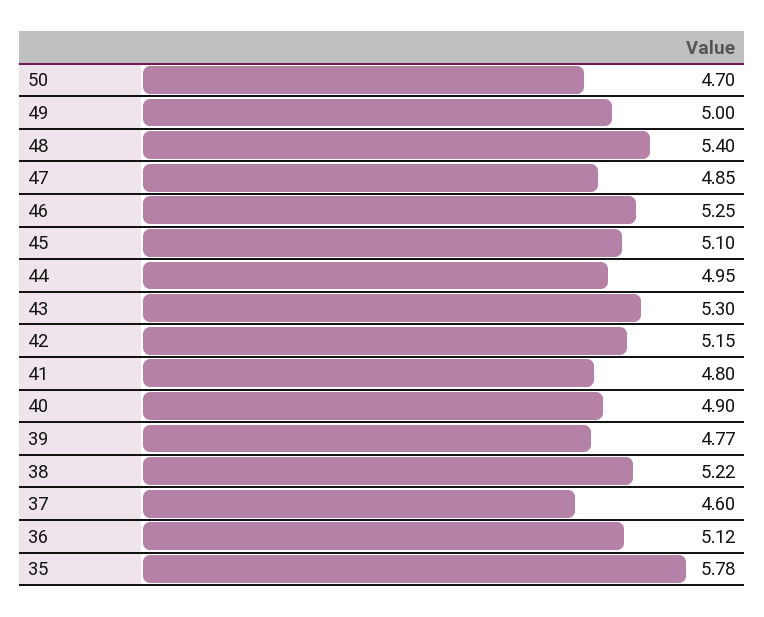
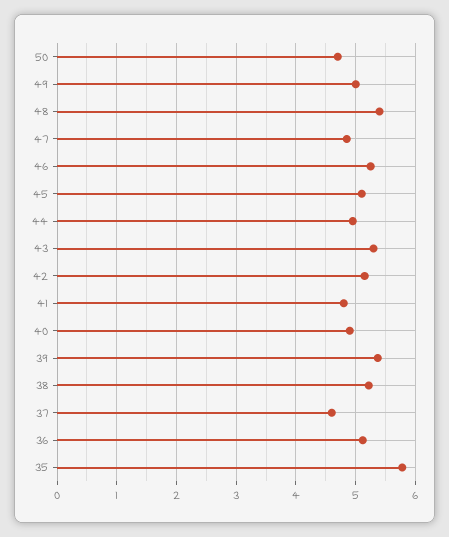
39: 4.77 -> 5.4

